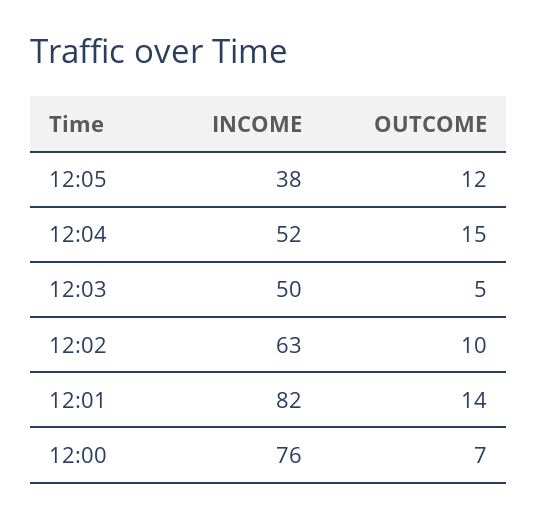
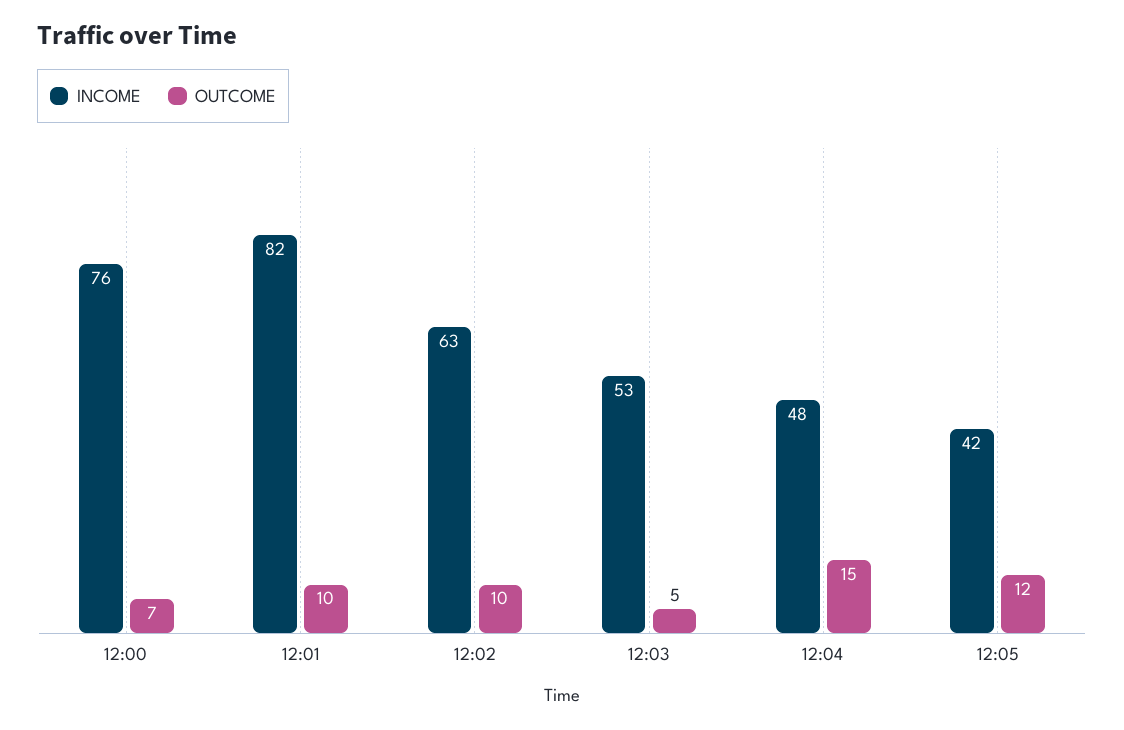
INCOME, 12:05: 38 -> 42
INCOME, 12:04: 52 -> 48
INCOME, 12:03: 50 -> 53
OUTCOME, 12:01: 14 -> 10

